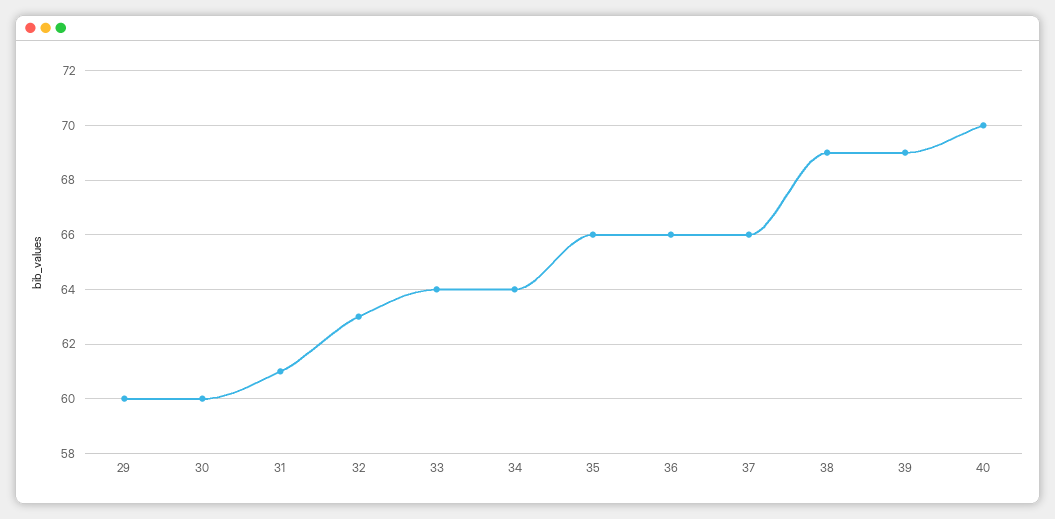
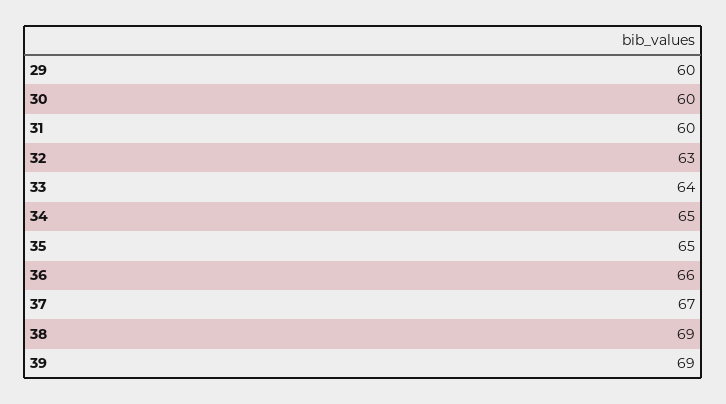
31: 61 -> 60
34: 64 -> 65
35: 66 -> 65
37: 66 -> 67
40: 70 -> none

